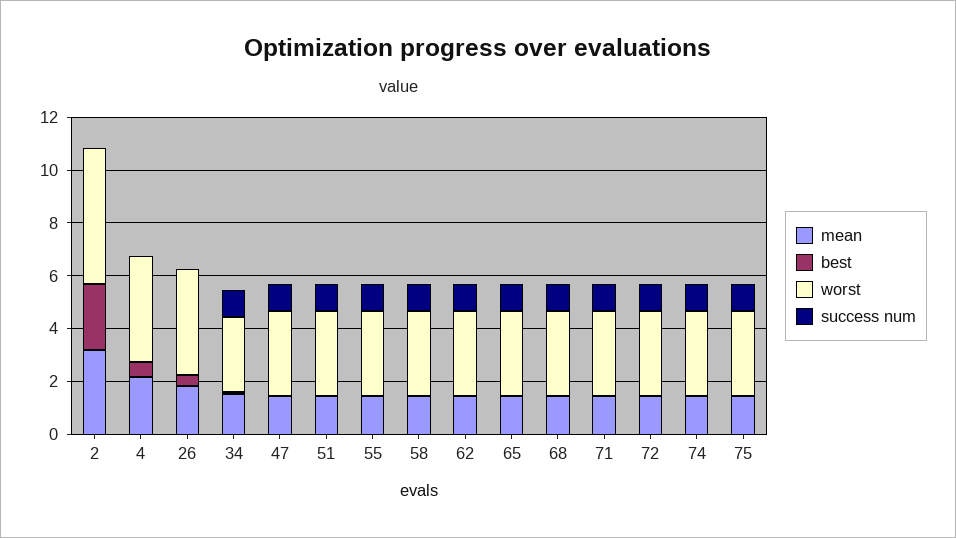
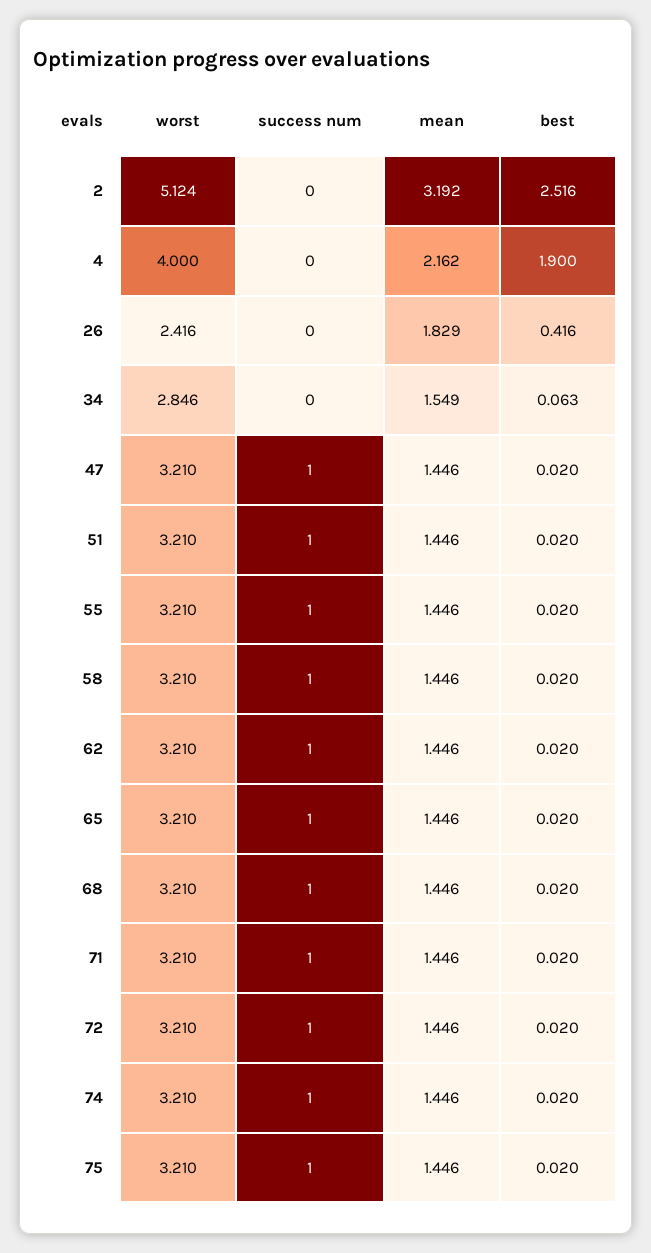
best, 4: 0.5 -> 1.9
worst, 26: 4 -> 2.416
success num, 34: 1 -> 0

